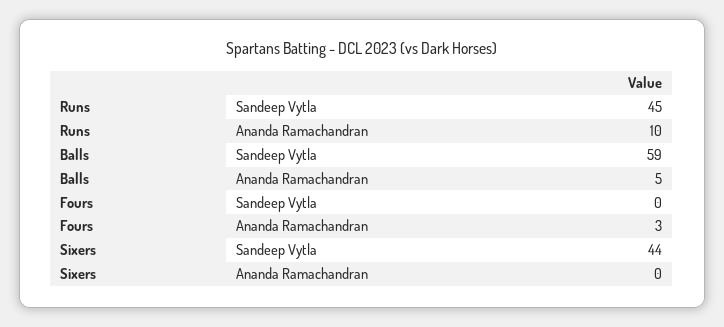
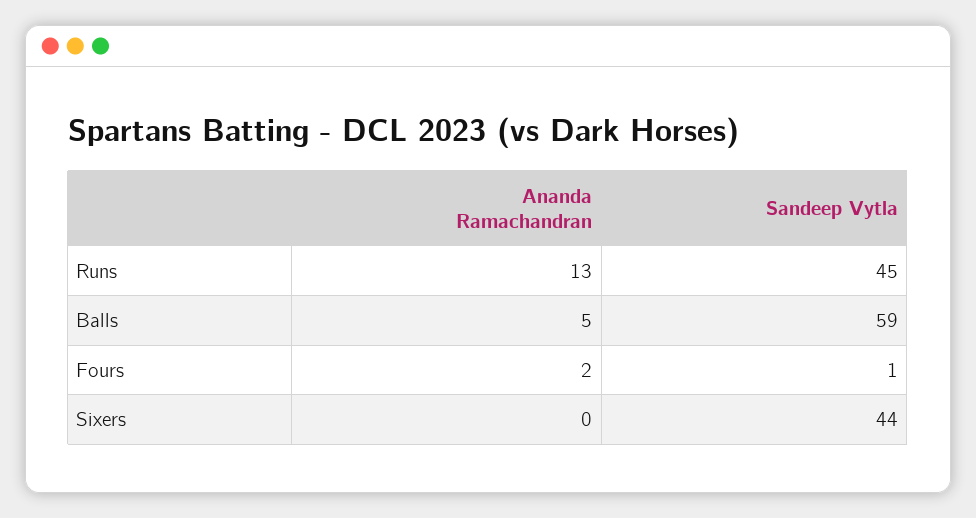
Runs, Ananda Ramachandran: 10 -> 13
Fours, Sandeep Vytla: 0 -> 1
Fours, Ananda Ramachandran: 3 -> 2

